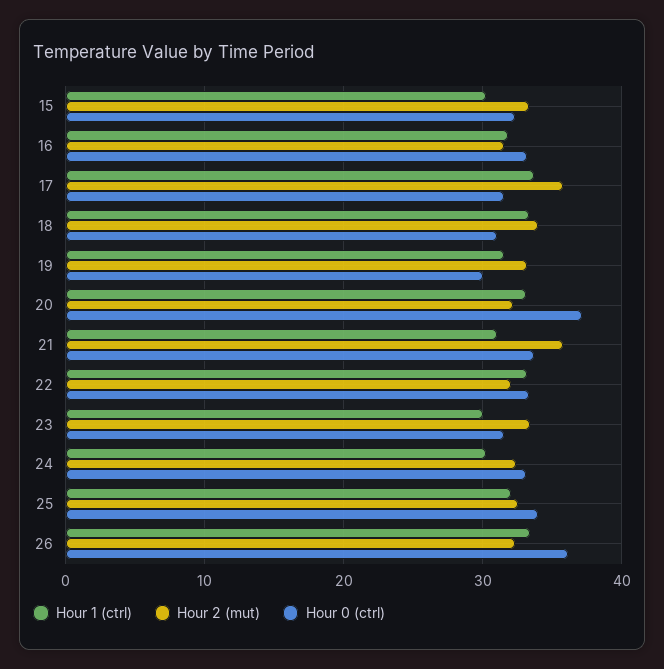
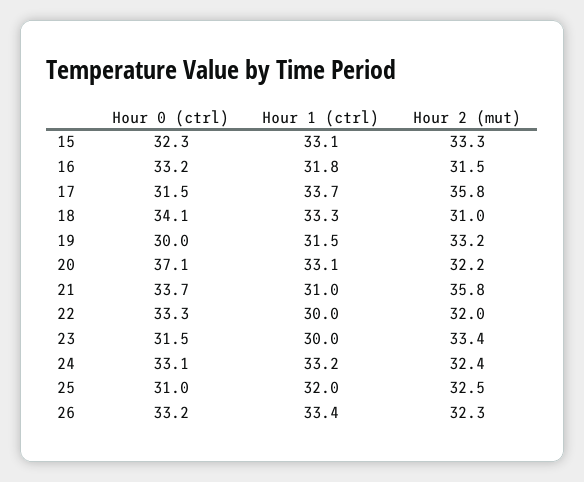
Hour 1 (ctrl), 15: 30 -> 33.1
Hour 2 (mut), 18: 34 -> 31
Hour 0 (ctrl), 18: 31 -> 34.1
Hour 1 (ctrl), 22: 33 -> 30
Hour 1 (ctrl), 24: 30 -> 33.2
Hour 0 (ctrl), 25: 34 -> 31
Hour 0 (ctrl), 26: 36 -> 33.2

